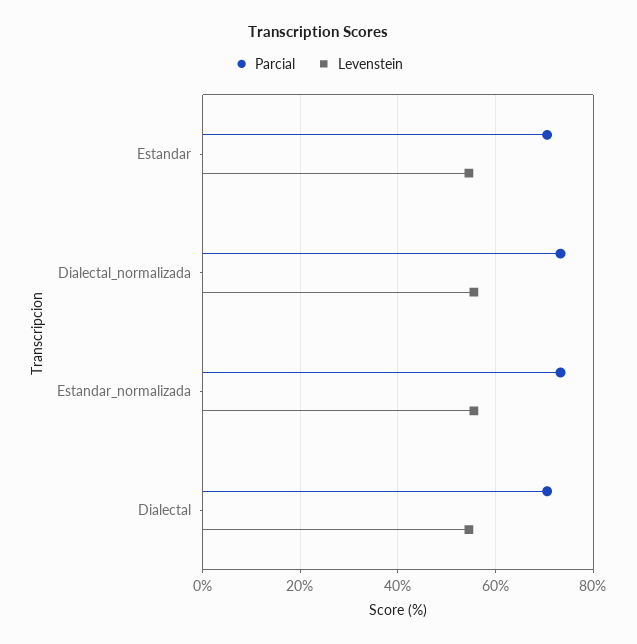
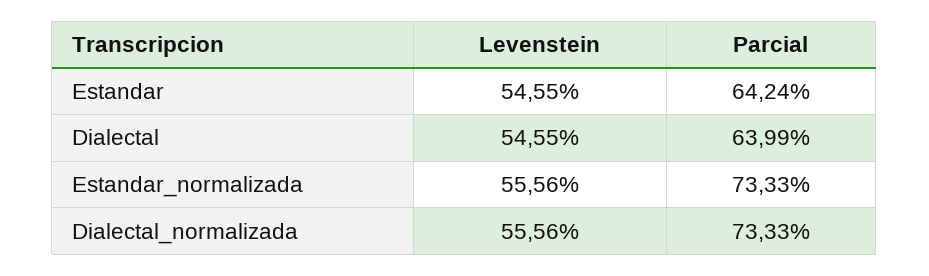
Parcial, Estandar: 70 -> 64.24
Parcial, Dialectal: 70 -> 63.99

